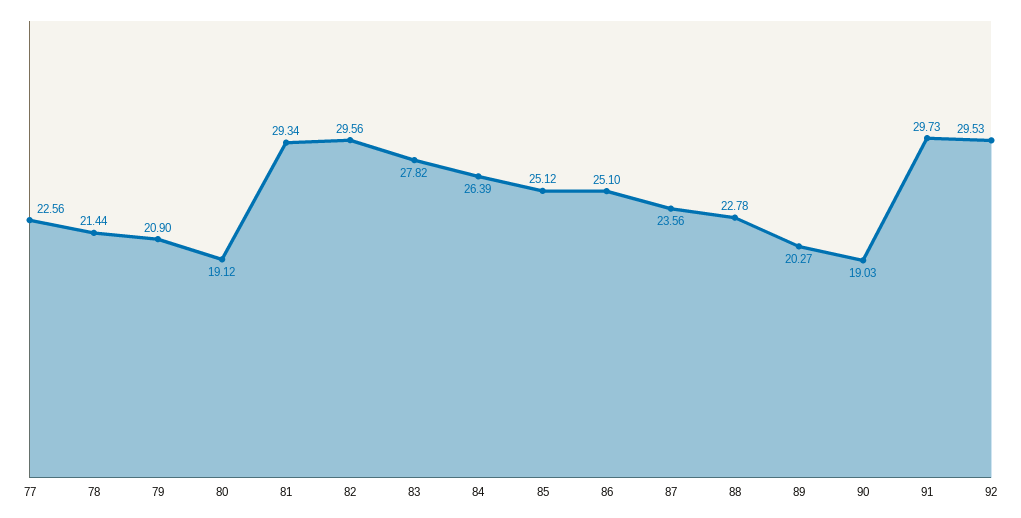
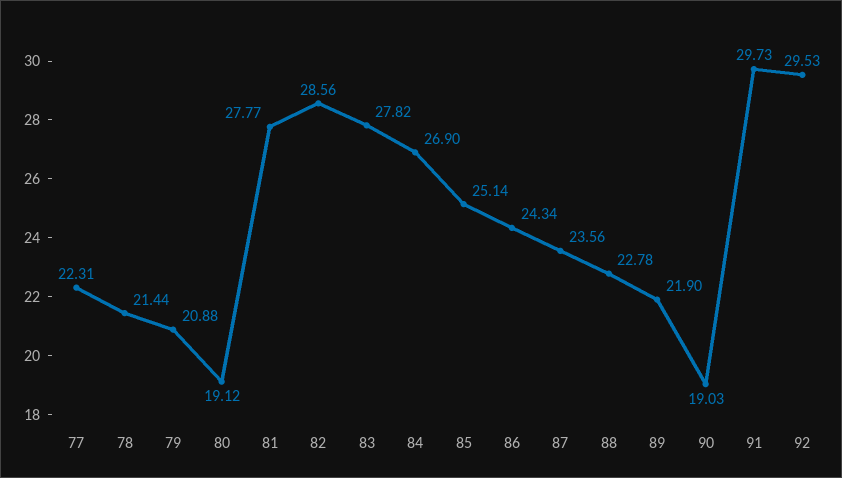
77: 22.56 -> 22.31
79: 20.9 -> 20.88
81: 29.34 -> 27.77
82: 29.56 -> 28.56
84: 26.39 -> 26.9
85: 25.12 -> 25.14
86: 25.1 -> 24.34
89: 20.27 -> 21.9

